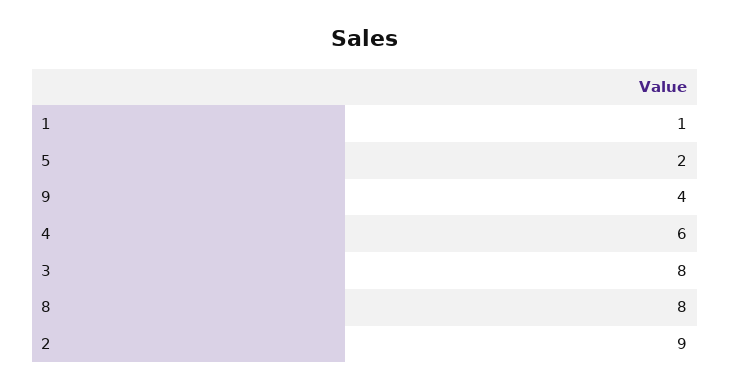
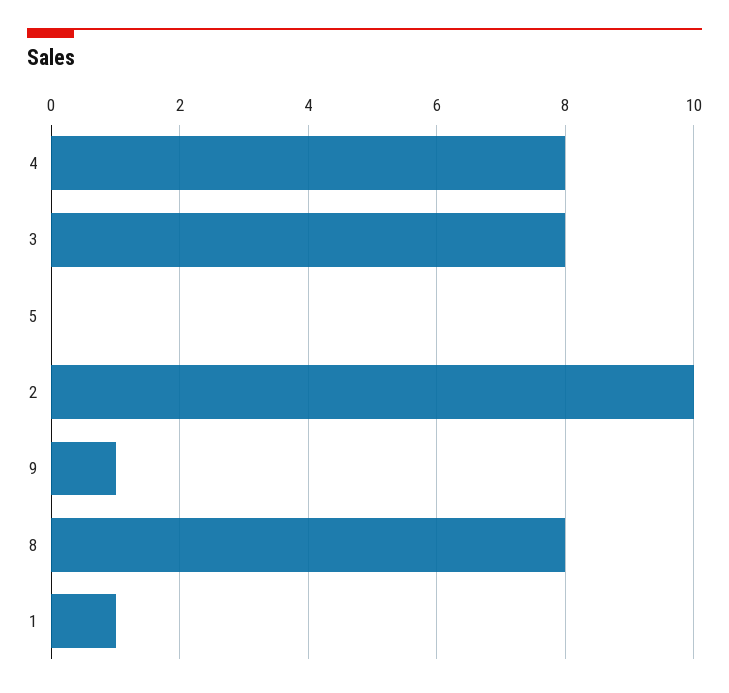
5: 2 -> 0
9: 4 -> 1
4: 6 -> 8
2: 9 -> 10

